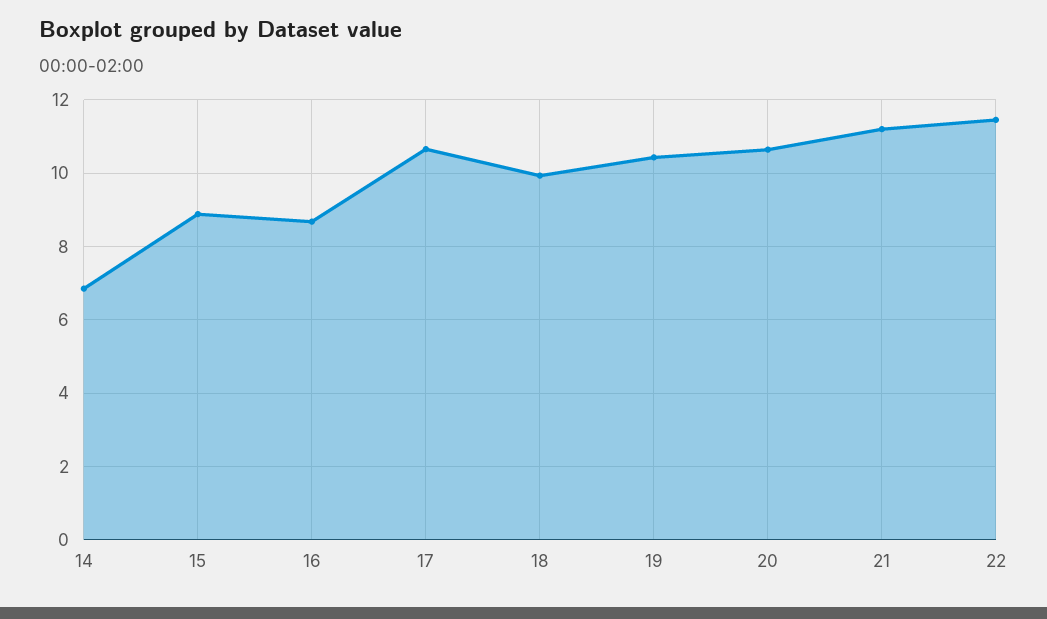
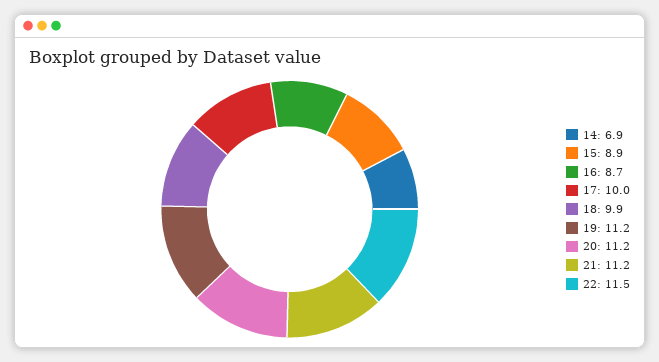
17: 10.6 -> 10
19: 10.4 -> 11.2
20: 10.6 -> 11.2

